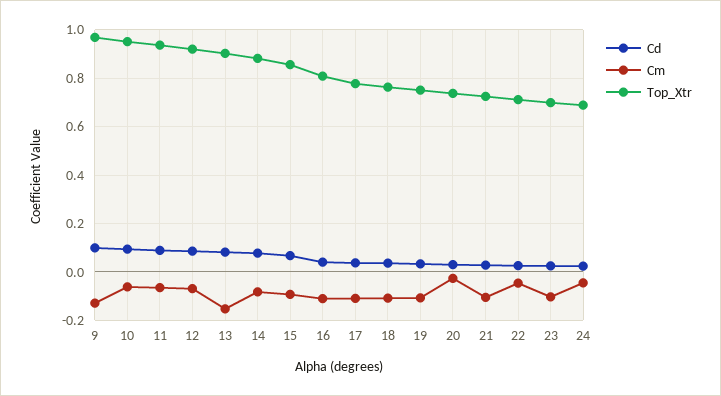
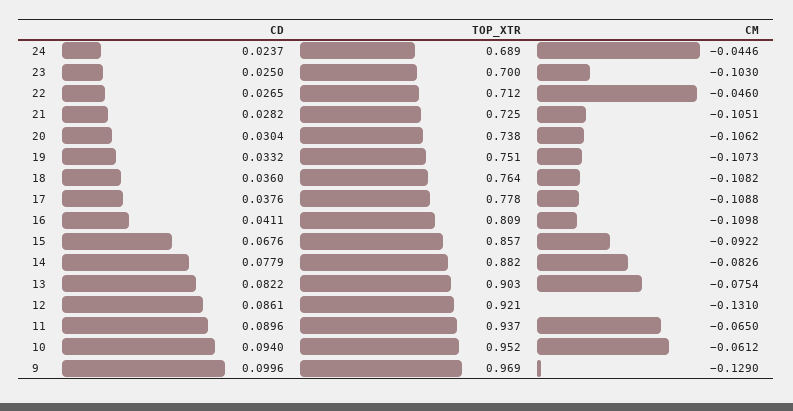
Cm, 12: -0.075 -> -0.131
Cm, 13: -0.15 -> -0.0754
Cm, 20: -0.025 -> -0.1062

